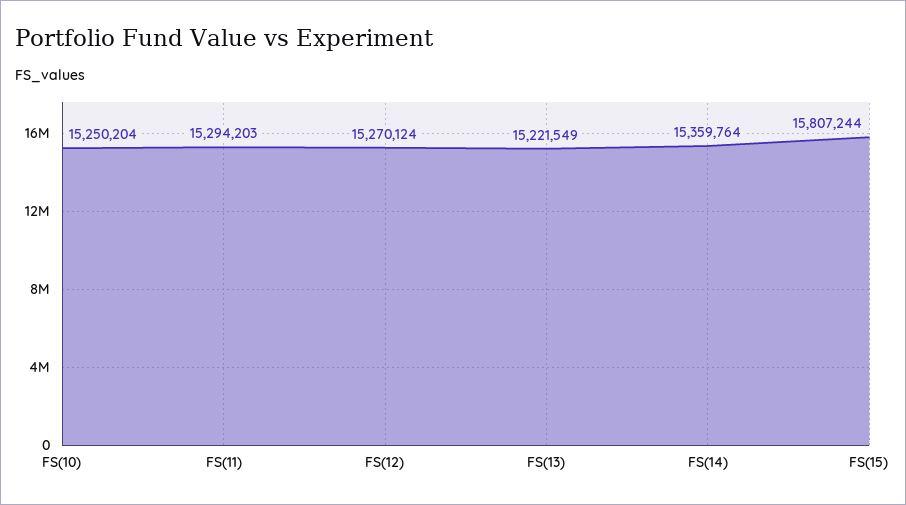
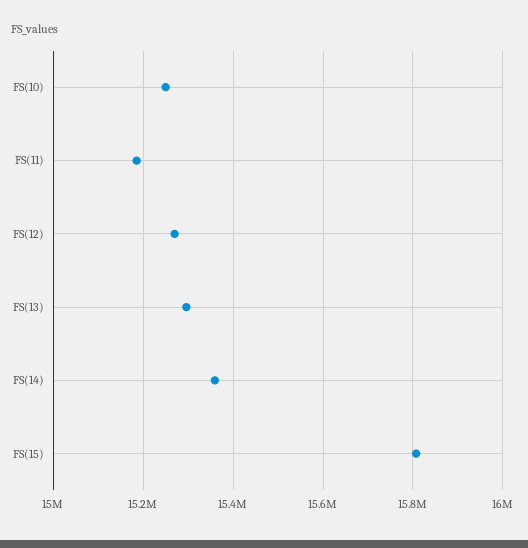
FS(11): 15294203 -> 15180000
FS(13): 15221549 -> 15300000

